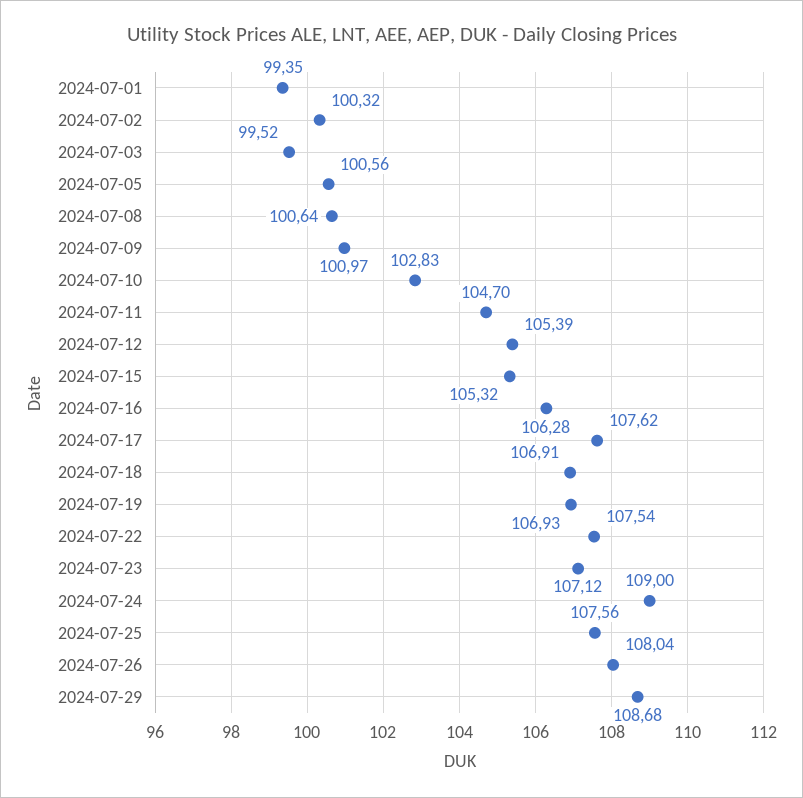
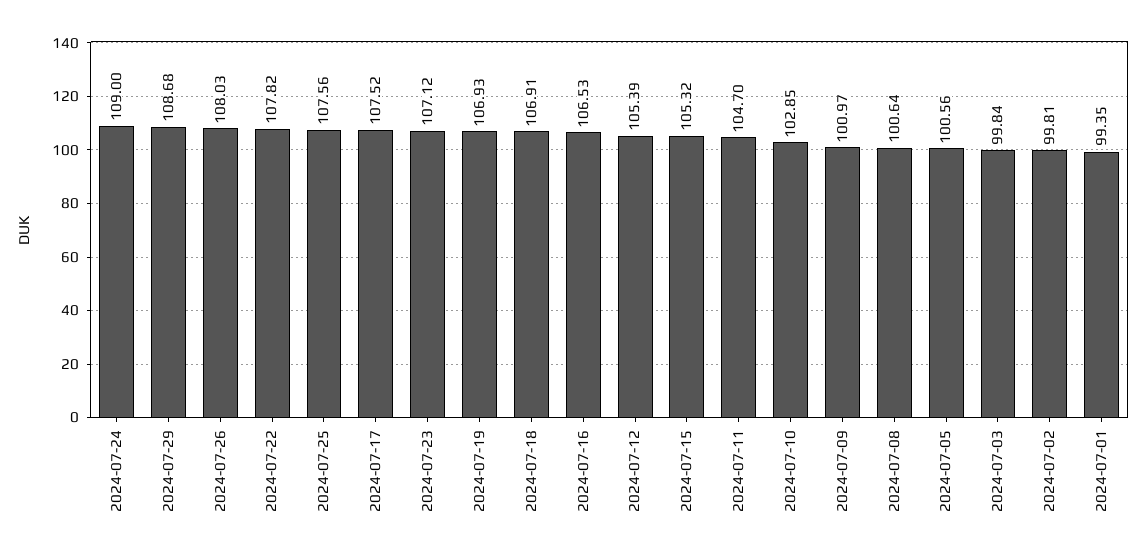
2024-07-02: 100.32 -> 99.81
2024-07-03: 99.52 -> 99.84
2024-07-10: 102.83 -> 102.85
2024-07-16: 106.28 -> 106.53
2024-07-17: 107.62 -> 107.52
2024-07-22: 107.54 -> 107.82
2024-07-26: 108.04 -> 108.03

